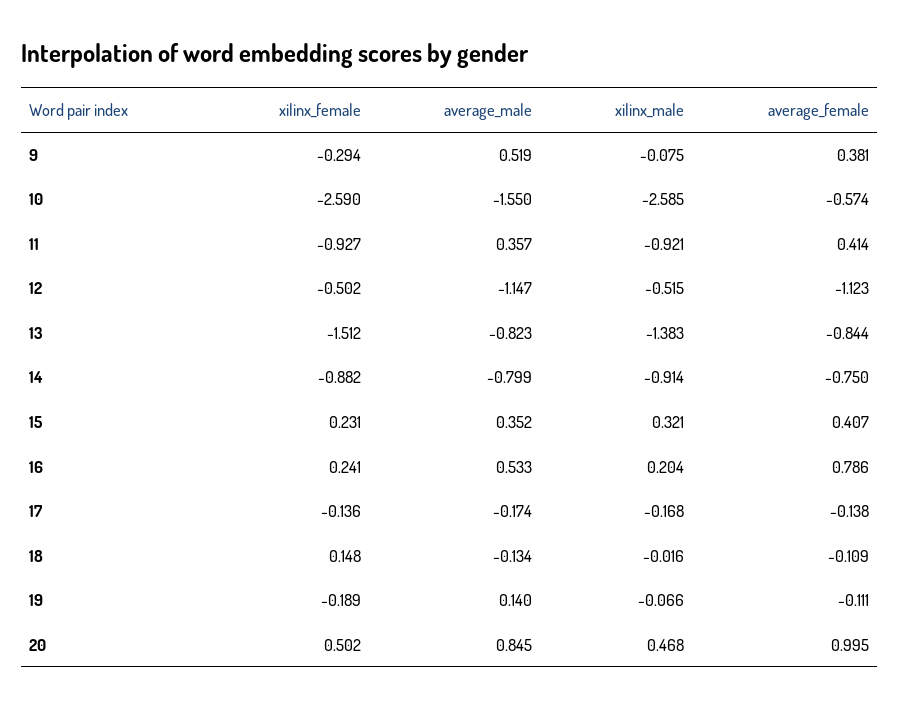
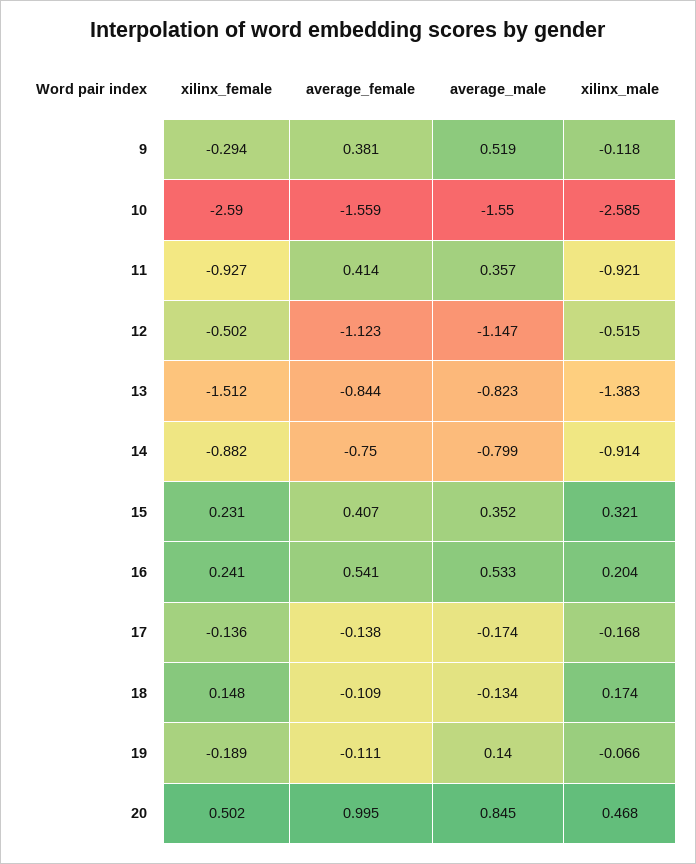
xilinx_male, 9: -0.075 -> -0.118
average_female, 10: -0.574 -> -1.559
average_female, 16: 0.786 -> 0.541
xilinx_male, 18: -0.016 -> 0.174

